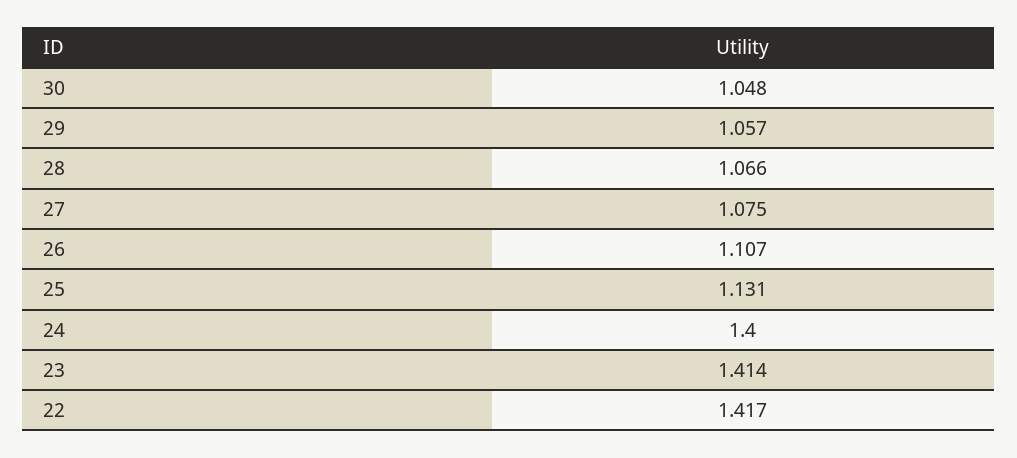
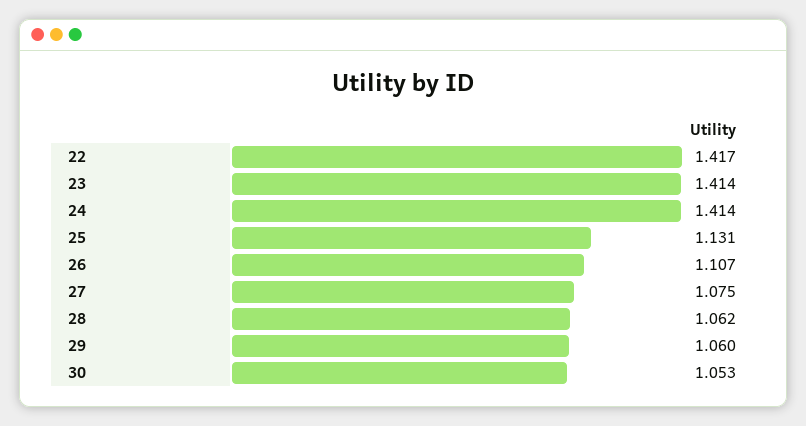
30: 1.048 -> 1.053
29: 1.057 -> 1.06
28: 1.066 -> 1.062
24: 1.4 -> 1.414

